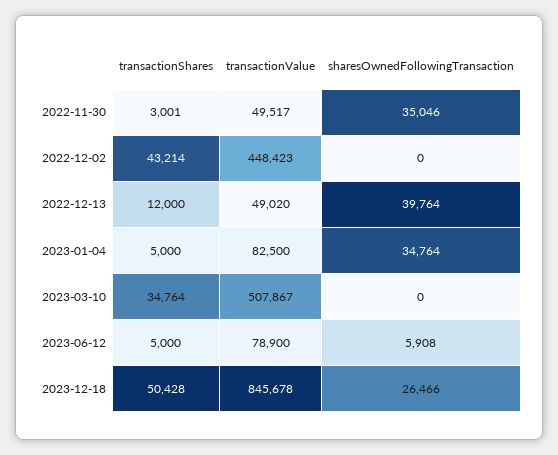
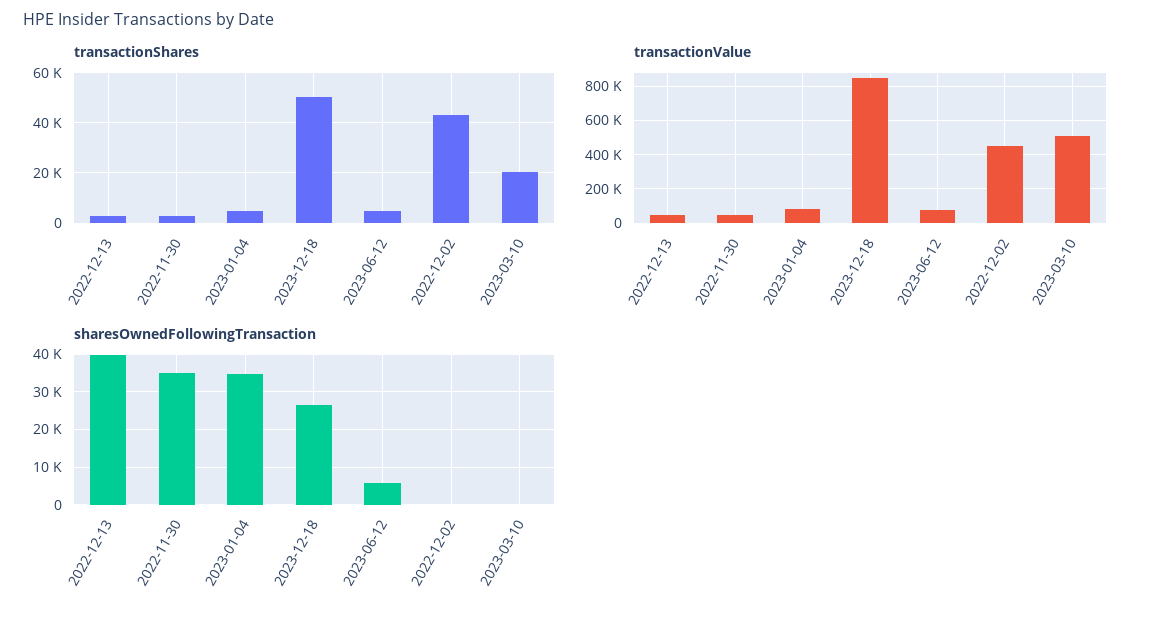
transactionShares, 2022-12-13: 12000 -> 2500
transactionShares, 2023-03-10: 34764 -> 20000

